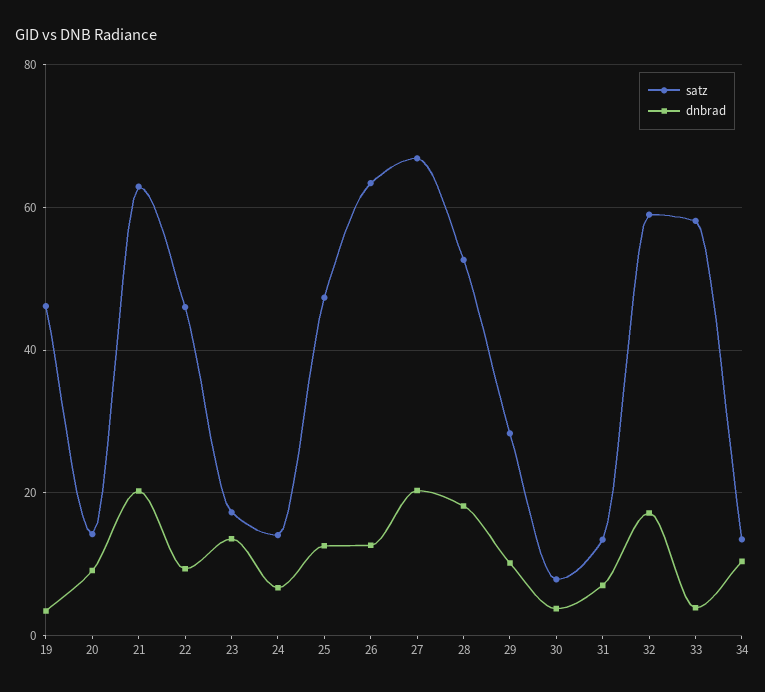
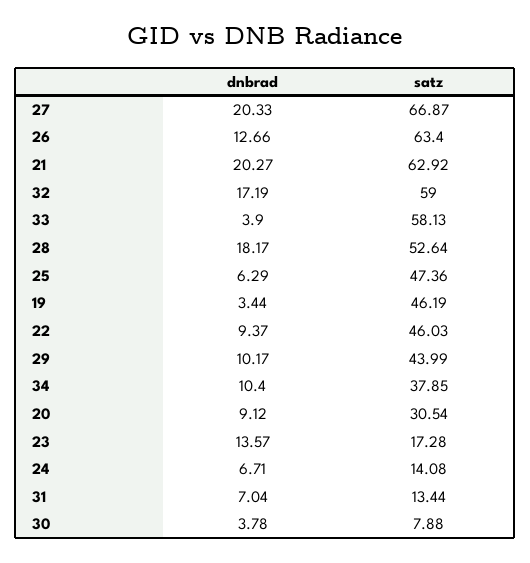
satz, 20: 14 -> 30.54
dnbrad, 25: 12 -> 6.29
satz, 29: 28 -> 43.99
satz, 34: 14 -> 37.85

